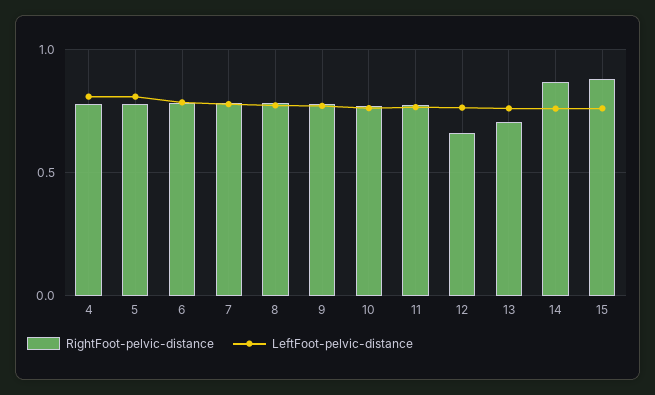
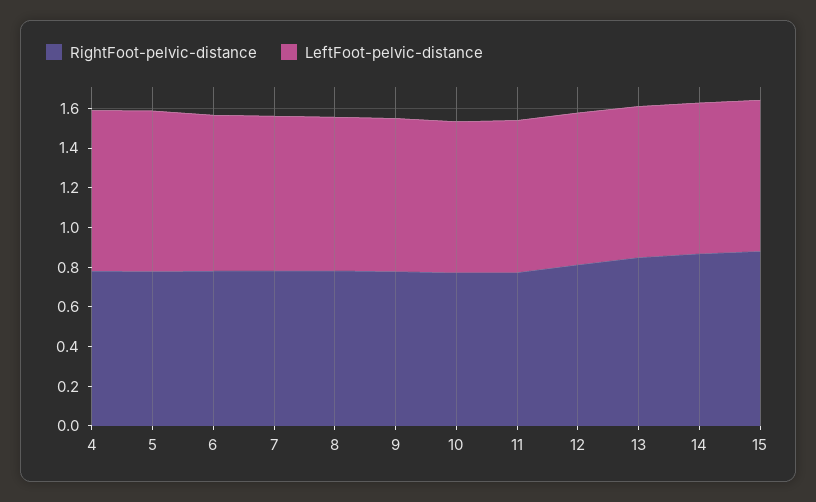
RightFoot-pelvic-distance, 12: 0.65 -> 0.8
RightFoot-pelvic-distance, 13: 0.7 -> 0.85

